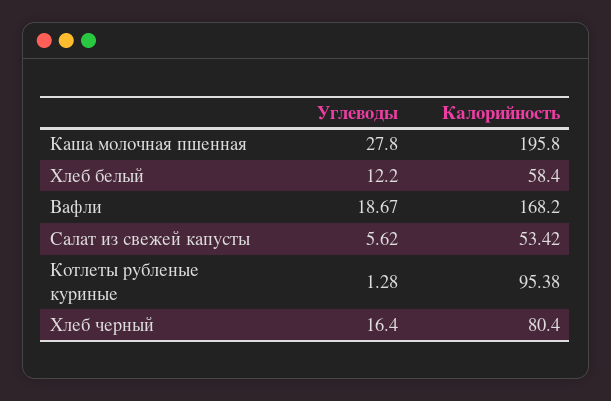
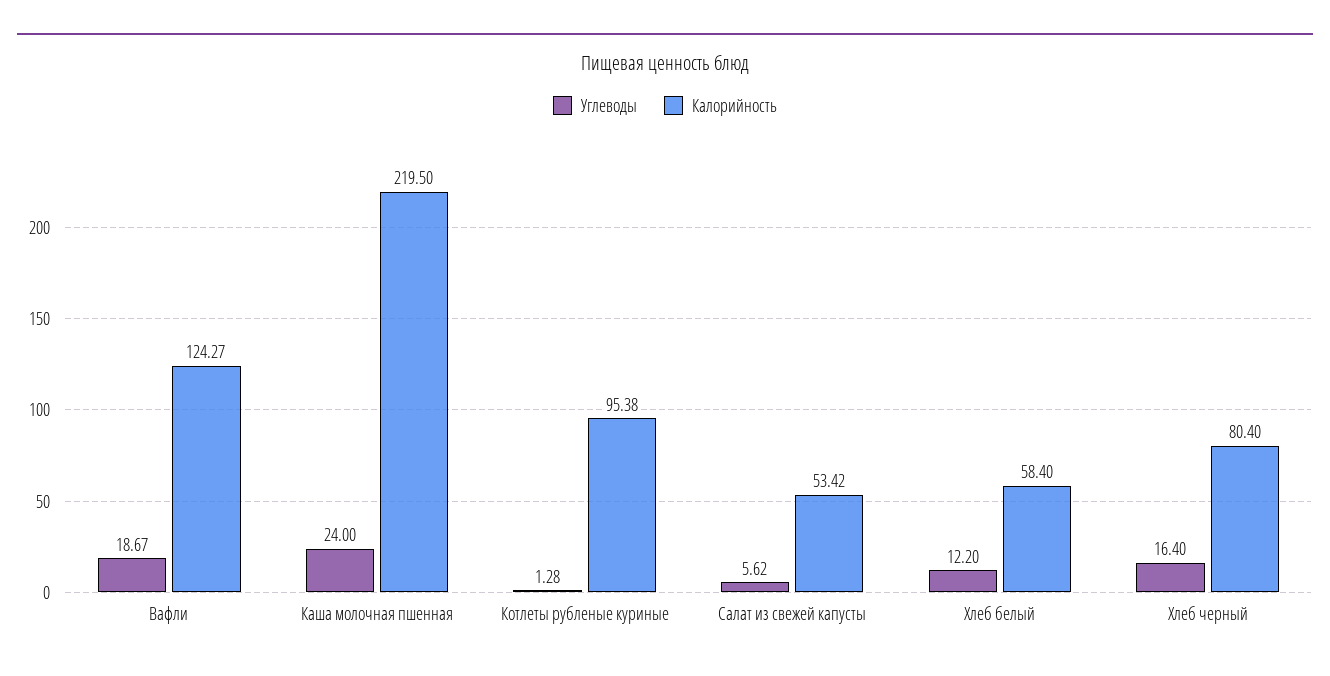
Углеводы, Каша молочная пшенная: 27.8 -> 24
Калорийность, Каша молочная пшенная: 195.8 -> 219.5
Калорийность, Вафли: 168.2 -> 124.27

